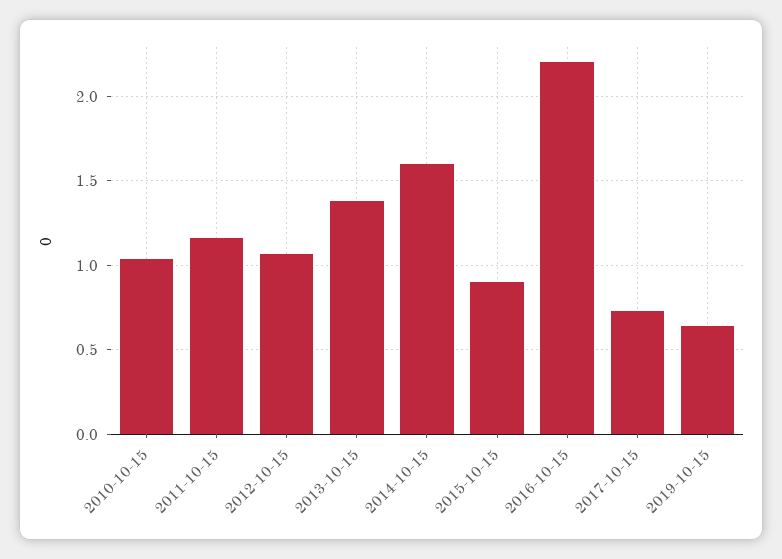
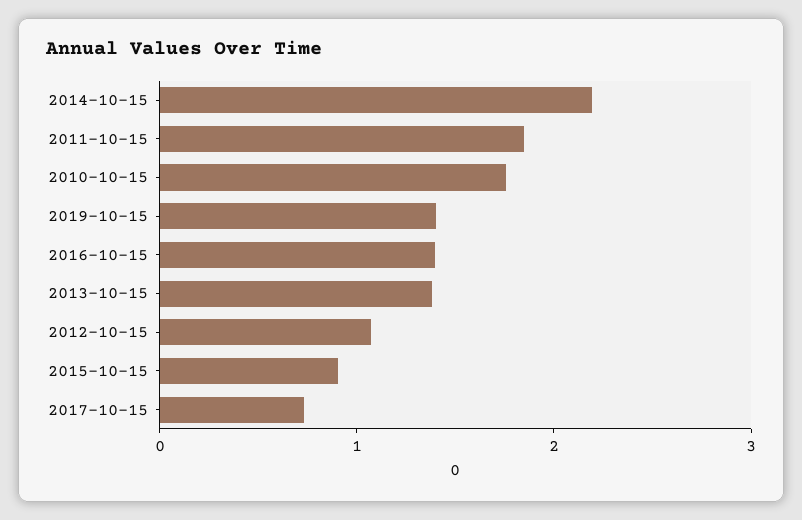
2010-10-15: 1.05 -> 1.8
2011-10-15: 1.15 -> 1.8
2014-10-15: 1.6 -> 2.2
2016-10-15: 2.2 -> 1.4
2019-10-15: 0.65 -> 1.4

